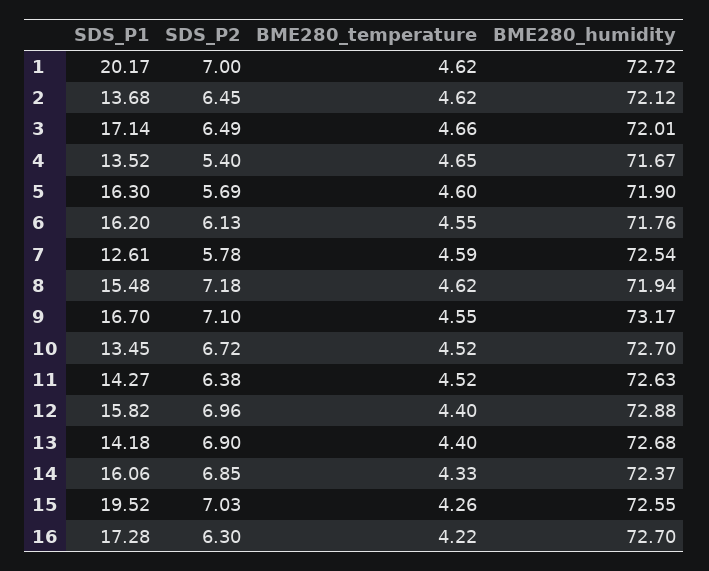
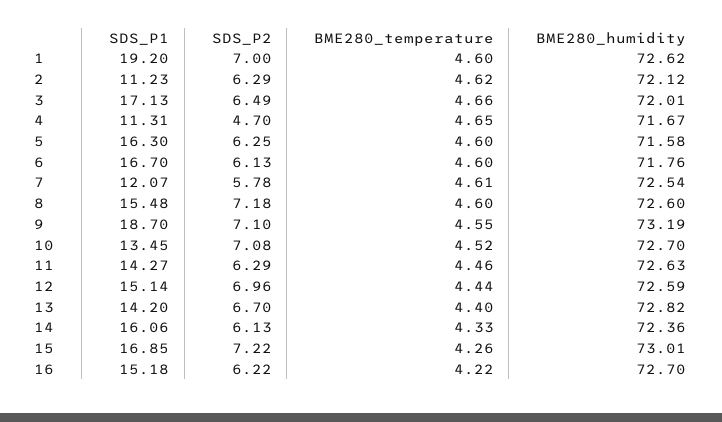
SDS_P1, 1: 20.17 -> 19.2
BME280_temperature, 1: 4.62 -> 4.6
BME280_humidity, 1: 72.72 -> 72.62
SDS_P1, 2: 13.68 -> 11.23
SDS_P2, 2: 6.45 -> 6.29
SDS_P1, 3: 17.14 -> 17.13
SDS_P1, 4: 13.52 -> 11.31
SDS_P2, 4: 5.4 -> 4.7
SDS_P2, 5: 5.69 -> 6.25
BME280_humidity, 5: 71.9 -> 71.58
SDS_P1, 6: 16.2 -> 16.7
BME280_temperature, 6: 4.55 -> 4.6
SDS_P1, 7: 12.61 -> 12.07
BME280_temperature, 7: 4.59 -> 4.61
BME280_temperature, 8: 4.62 -> 4.6
BME280_humidity, 8: 71.94 -> 72.6
SDS_P1, 9: 16.7 -> 18.7
BME280_humidity, 9: 73.17 -> 73.19
SDS_P2, 10: 6.72 -> 7.08
SDS_P2, 11: 6.38 -> 6.29
BME280_temperature, 11: 4.52 -> 4.46
SDS_P1, 12: 15.82 -> 15.14
BME280_temperature, 12: 4.4 -> 4.44
BME280_humidity, 12: 72.88 -> 72.59
SDS_P1, 13: 14.18 -> 14.2
SDS_P2, 13: 6.9 -> 6.7
BME280_humidity, 13: 72.68 -> 72.82
SDS_P2, 14: 6.85 -> 6.13
BME280_humidity, 14: 72.37 -> 72.36
SDS_P1, 15: 19.52 -> 16.85
SDS_P2, 15: 7.03 -> 7.22
BME280_humidity, 15: 72.55 -> 73.01
SDS_P1, 16: 17.28 -> 15.18
SDS_P2, 16: 6.3 -> 6.22

